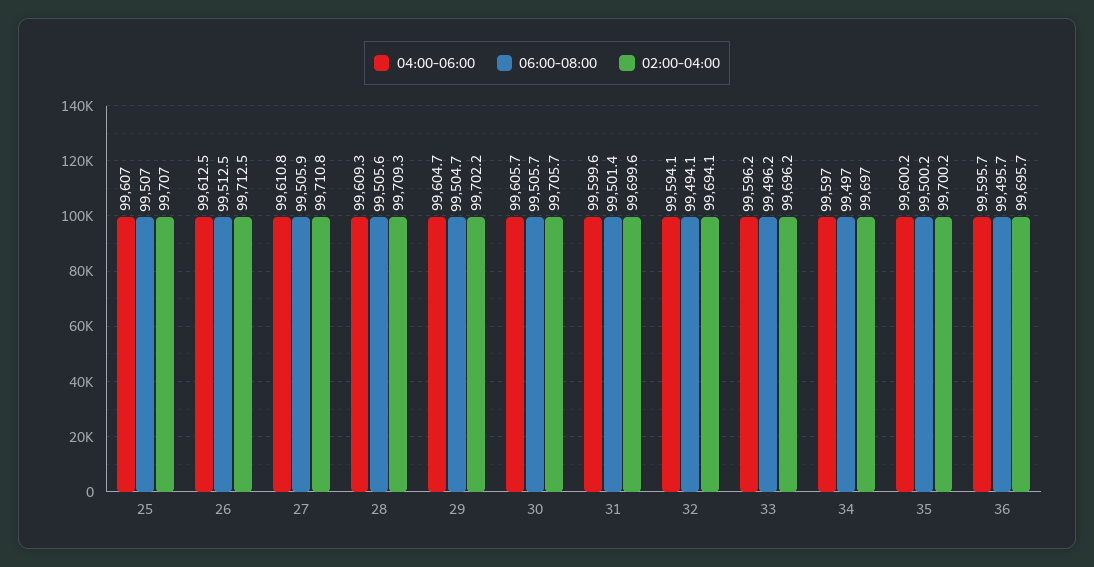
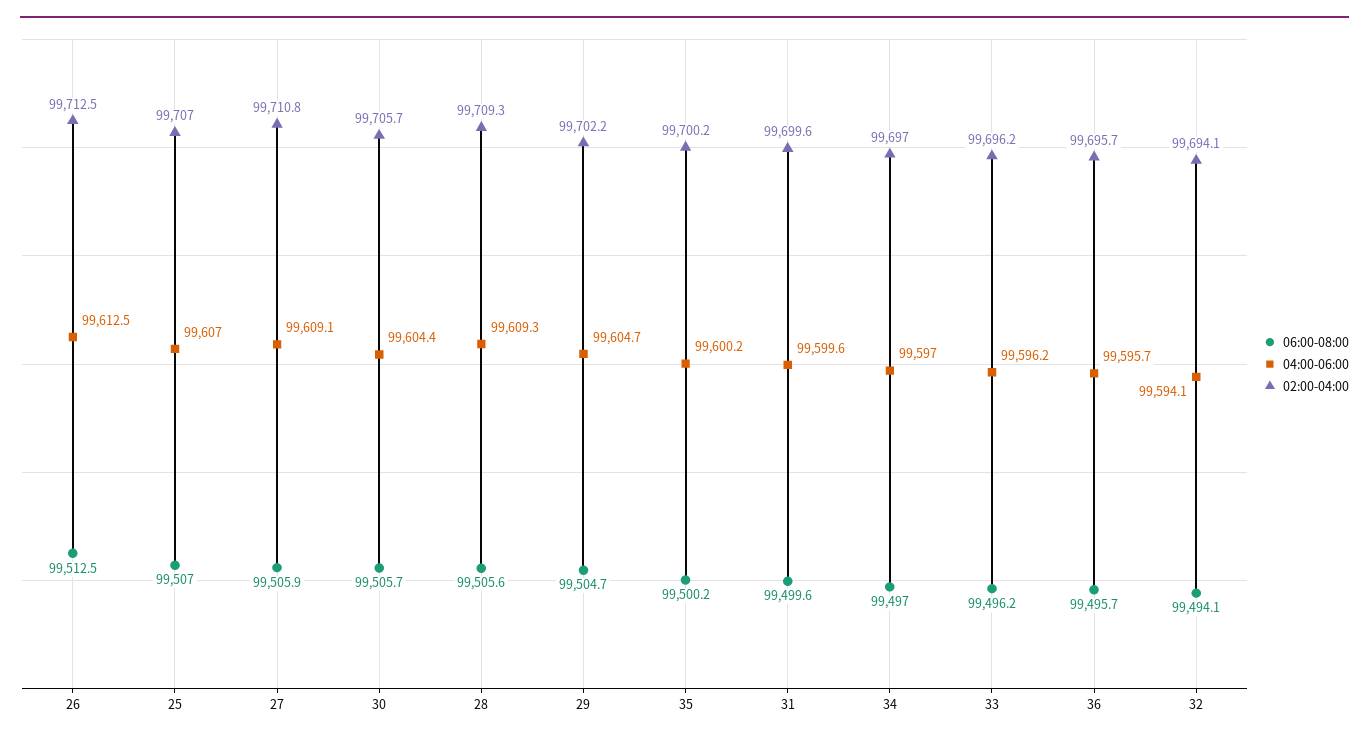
04:00-06:00, 27: 99610.8 -> 99609.1
04:00-06:00, 30: 99605.7 -> 99604.4
06:00-08:00, 31: 99501.4 -> 99499.6

